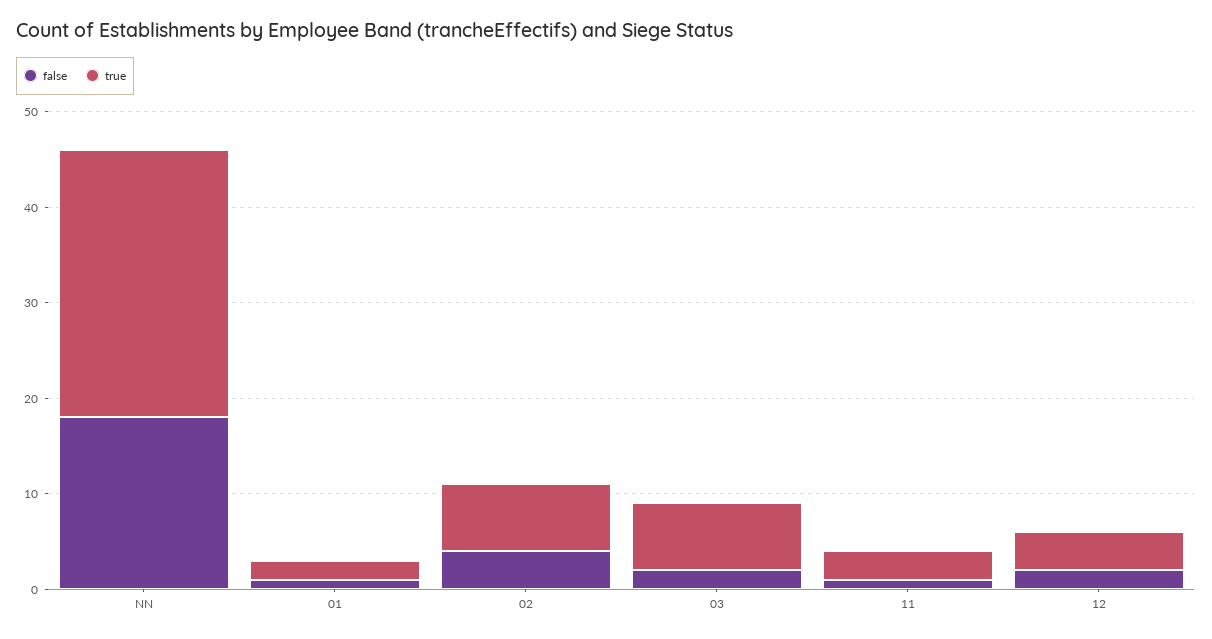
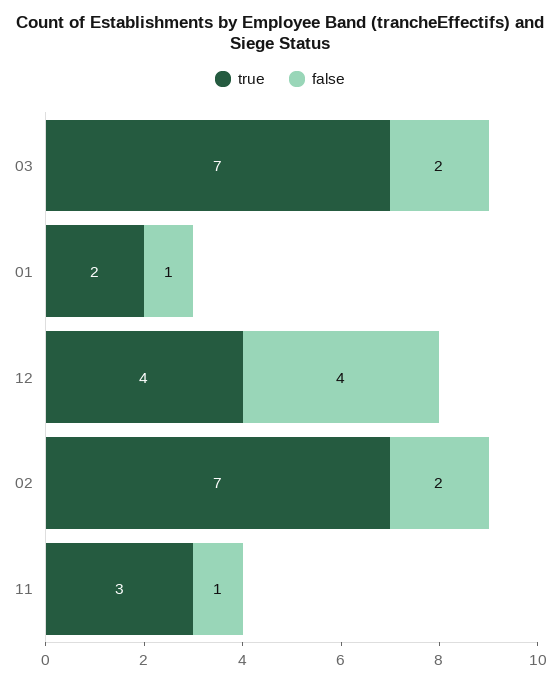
false, NN: 18 -> none
true, NN: 28 -> none
false, 02: 4 -> 2
false, 12: 2 -> 4

